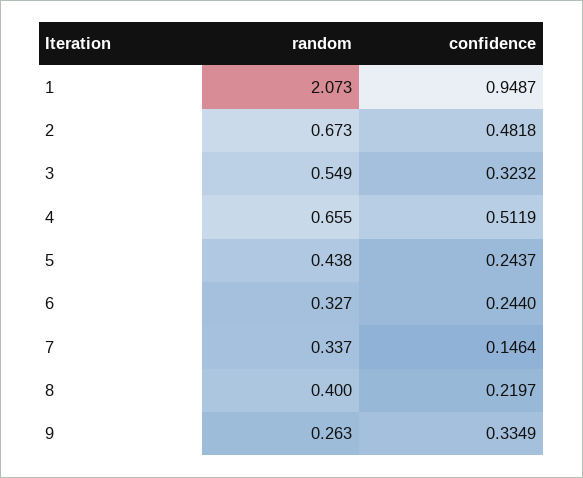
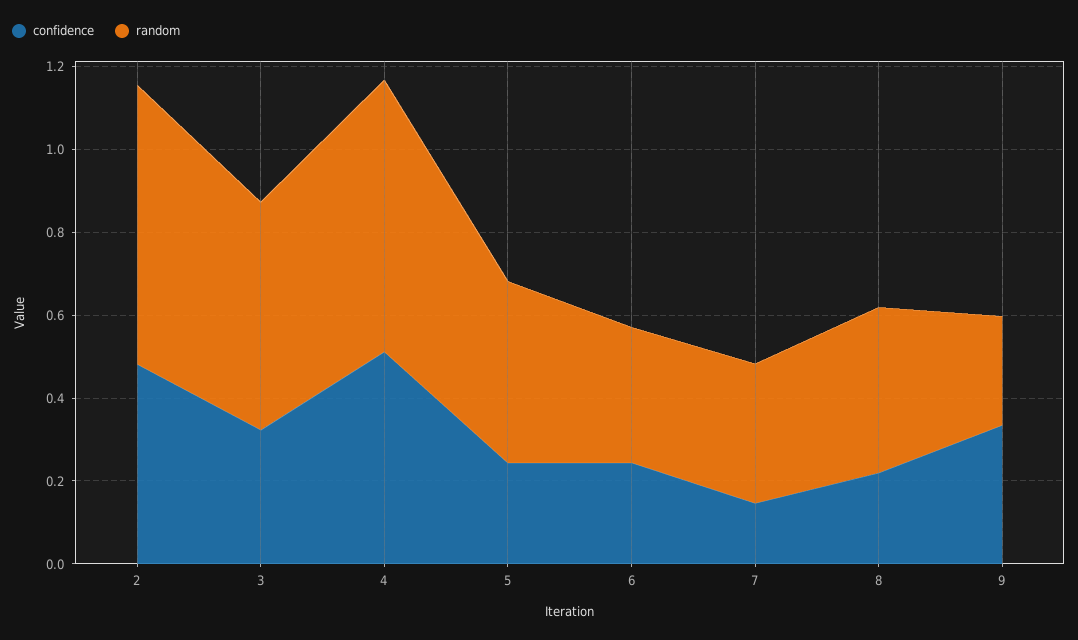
random, 1: 2.073 -> none
confidence, 1: 0.9487 -> none

